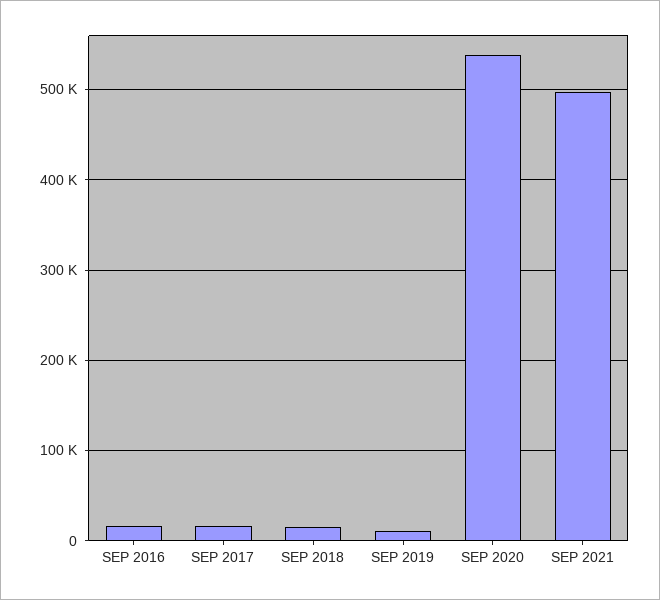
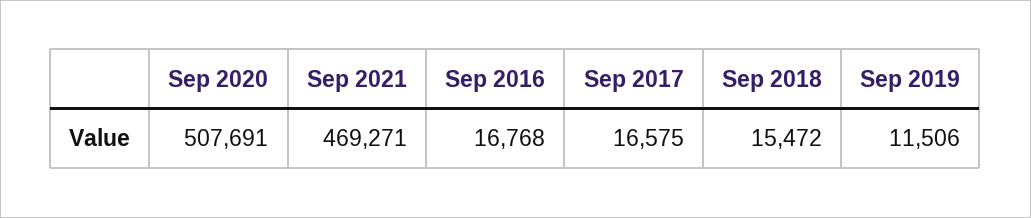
SEP 2020: 540000 -> 507691
SEP 2021: 500000 -> 469271

